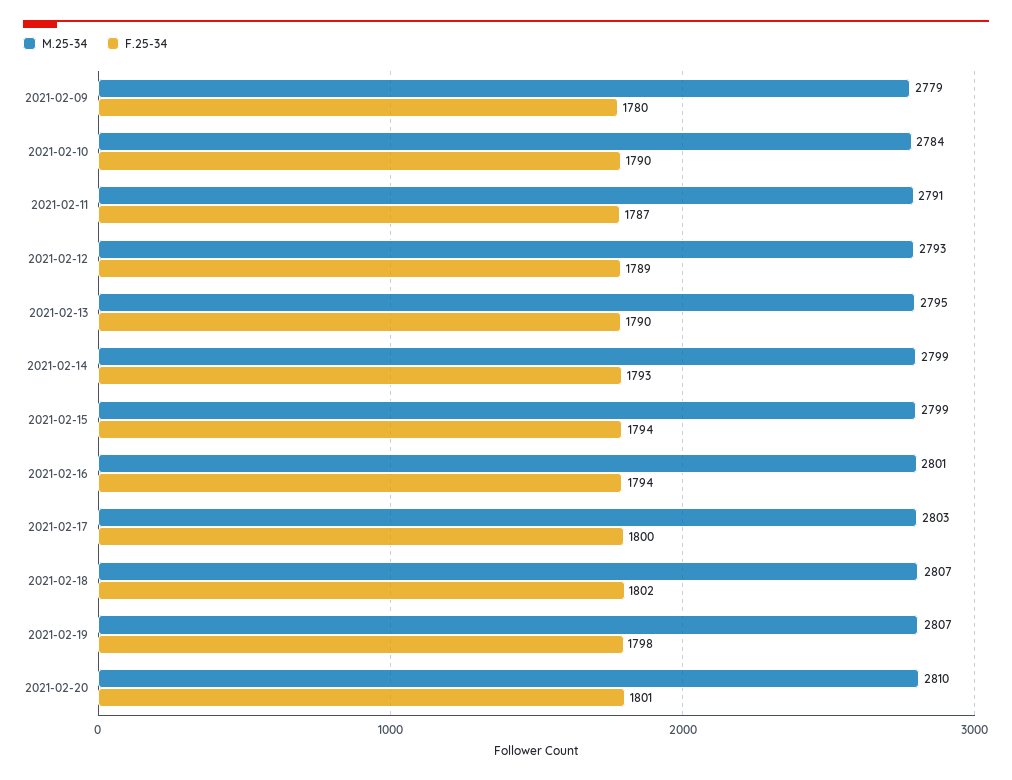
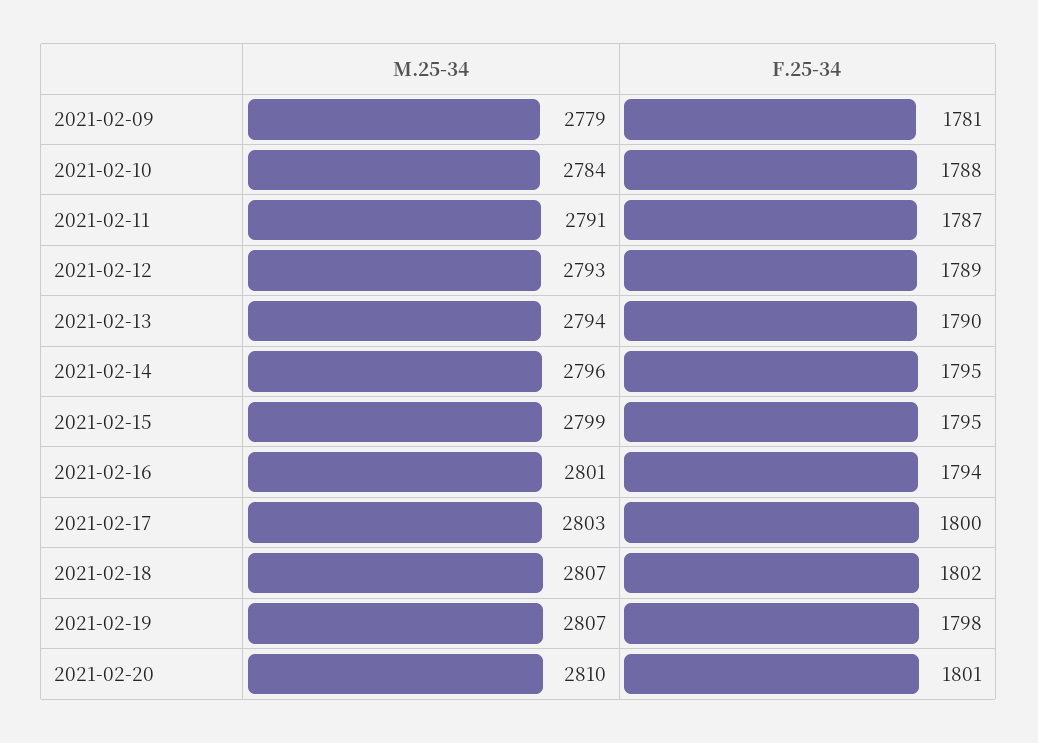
F.25-34, 2021-02-09: 1780 -> 1781
F.25-34, 2021-02-10: 1790 -> 1788
M.25-34, 2021-02-13: 2795 -> 2794
M.25-34, 2021-02-14: 2799 -> 2796
F.25-34, 2021-02-14: 1793 -> 1795
F.25-34, 2021-02-15: 1794 -> 1795

